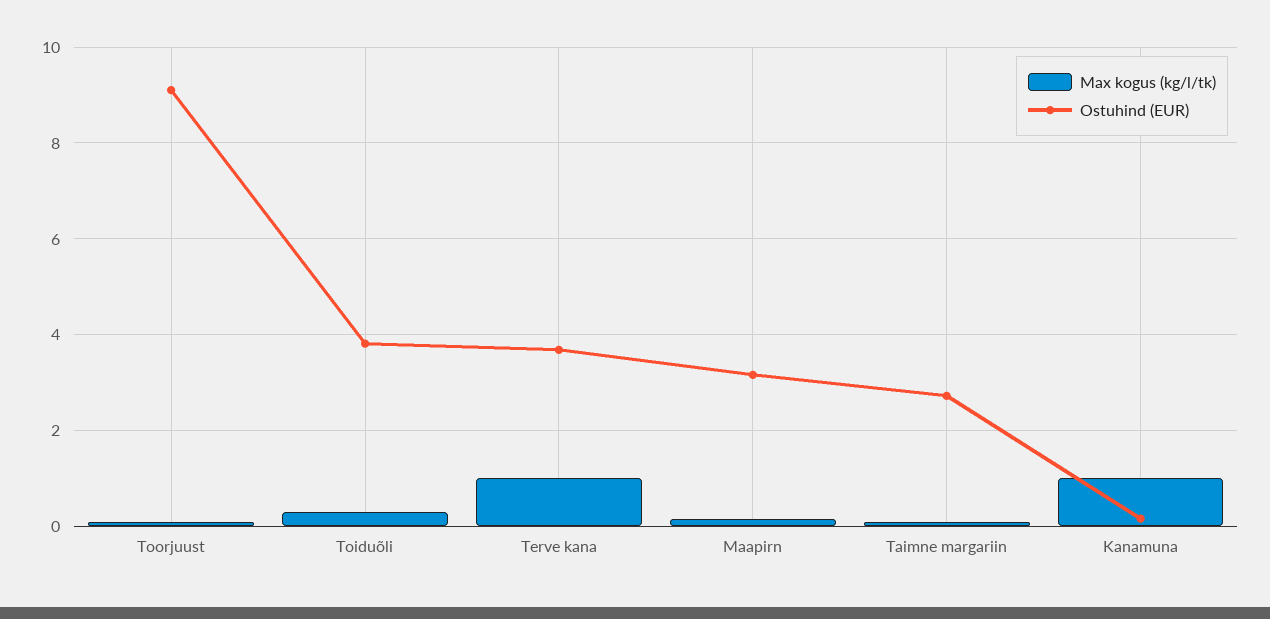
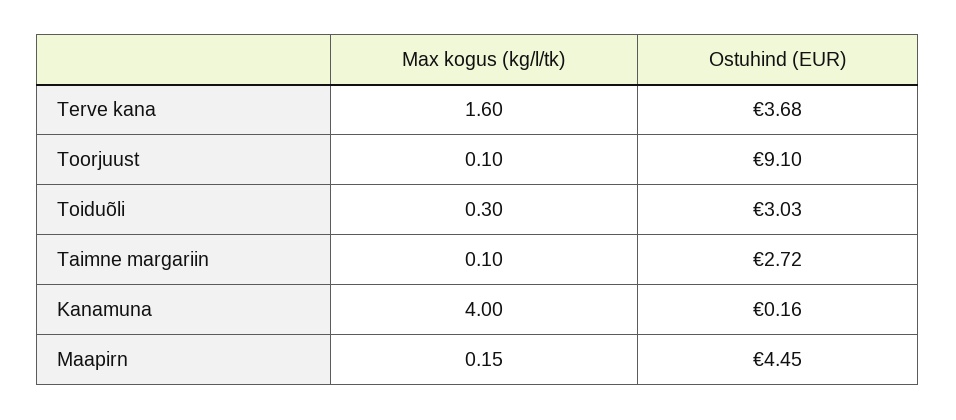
Ostuhind (EUR), Toiduõli: 3.8 -> 3.03
Max kogus (kg/l/tk), Terve kana: 1 -> 1.6
Ostuhind (EUR), Maapirn: 3.2 -> 4.45
Max kogus (kg/l/tk), Kanamuna: 1 -> 4

